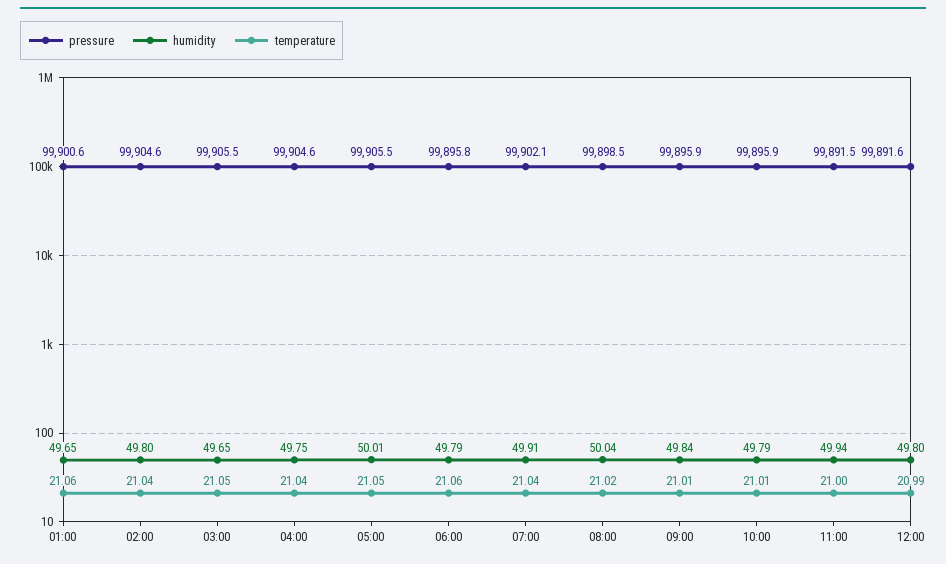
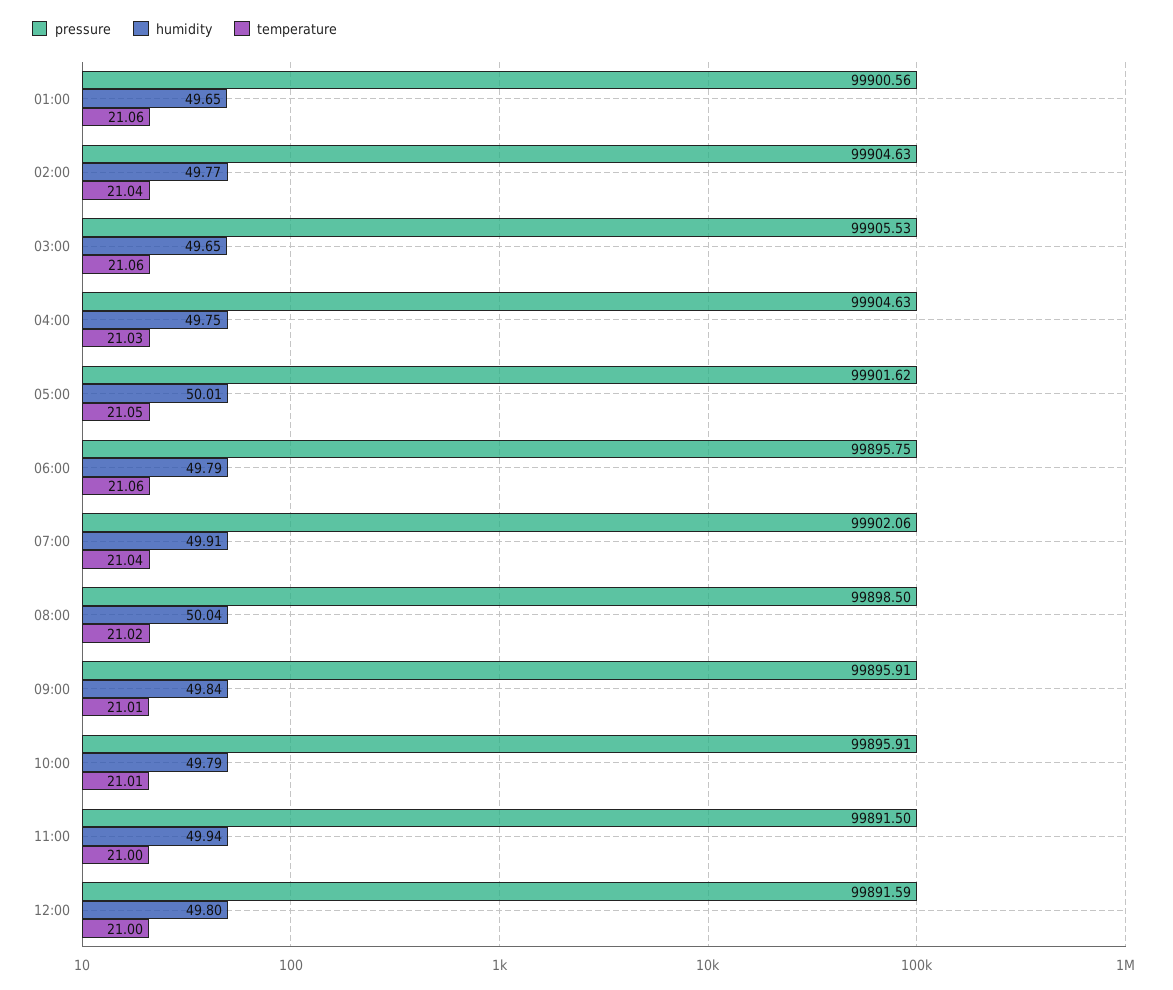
humidity, 02:00: 49.8 -> 49.77
temperature, 03:00: 21.05 -> 21.06
temperature, 04:00: 21.04 -> 21.03
pressure, 05:00: 99905.5 -> 99901.62
temperature, 12:00: 20.99 -> 21

